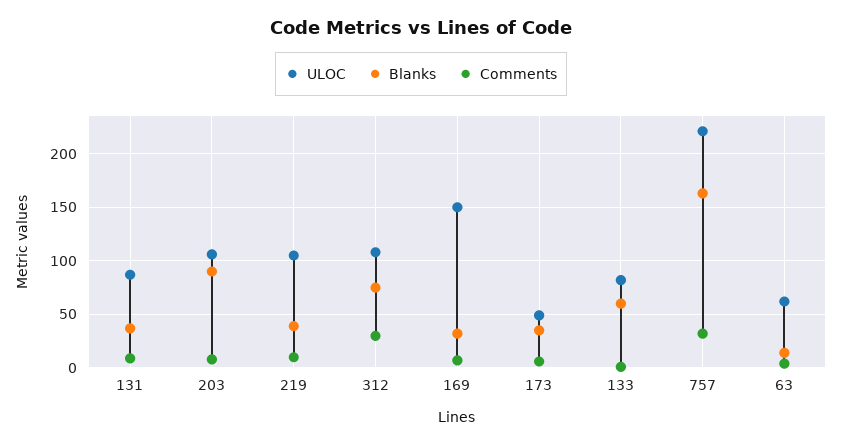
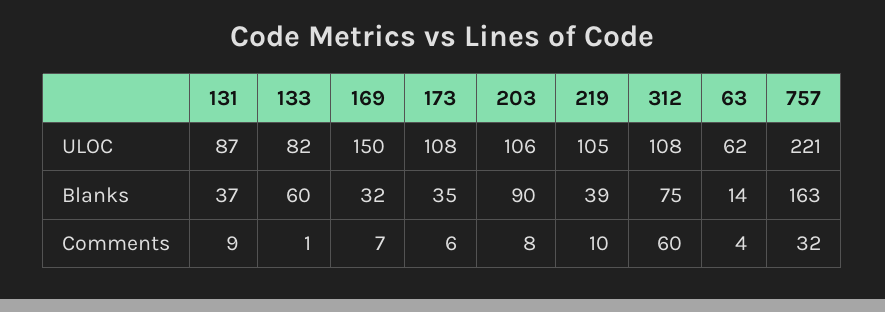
Comments, 312: 30 -> 60
ULOC, 173: 50 -> 108

